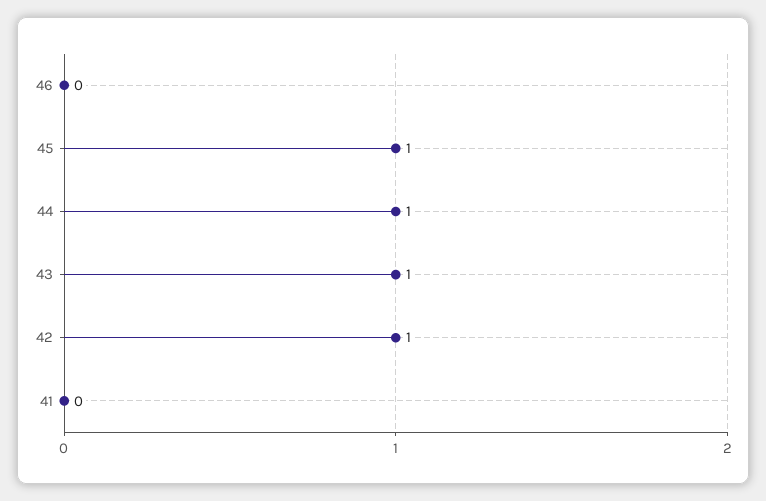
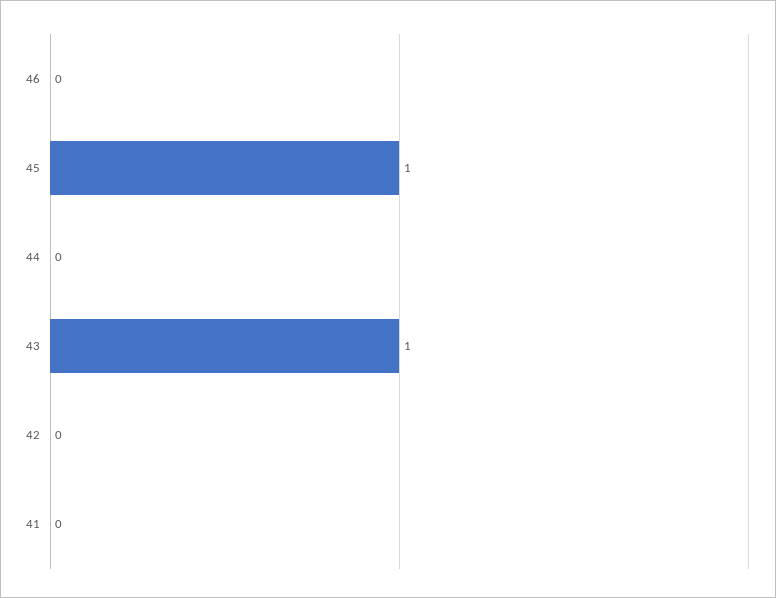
44: 1 -> 0
42: 1 -> 0

